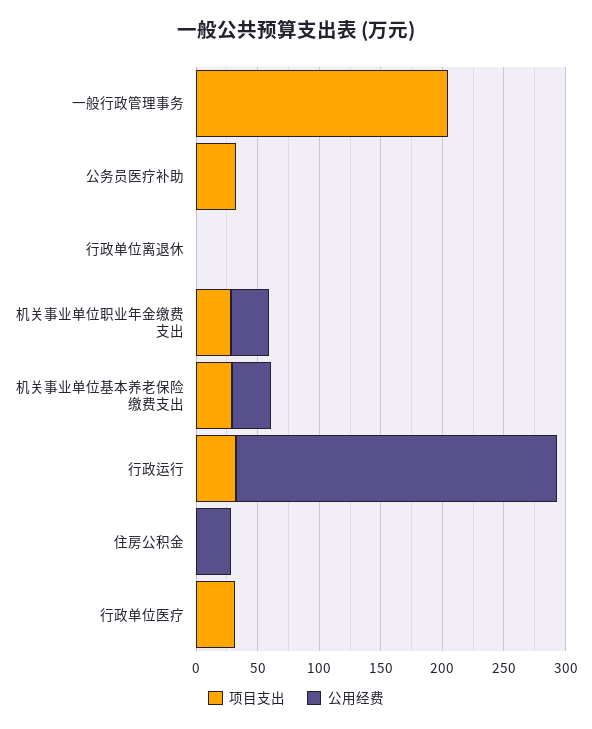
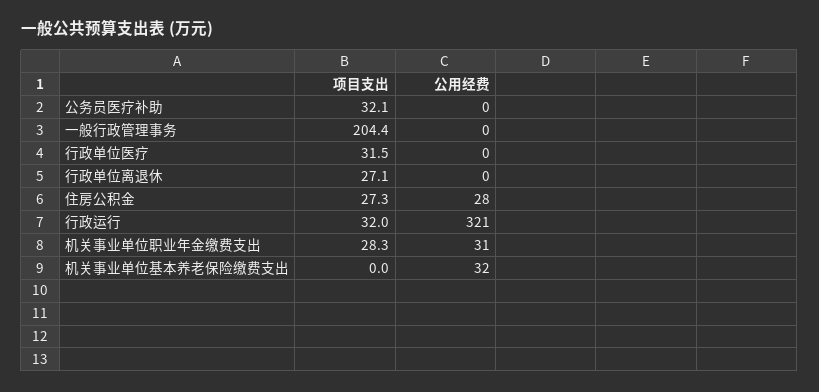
项目支出, 行政单位离退休: 0 -> 27.1
项目支出, 机关事业单位基本养老保险缴费支出: 30 -> 0
公用经费, 行政运行: 260 -> 321
项目支出, 住房公积金: 0 -> 27.3

